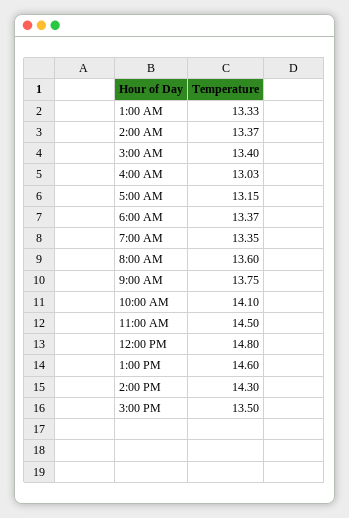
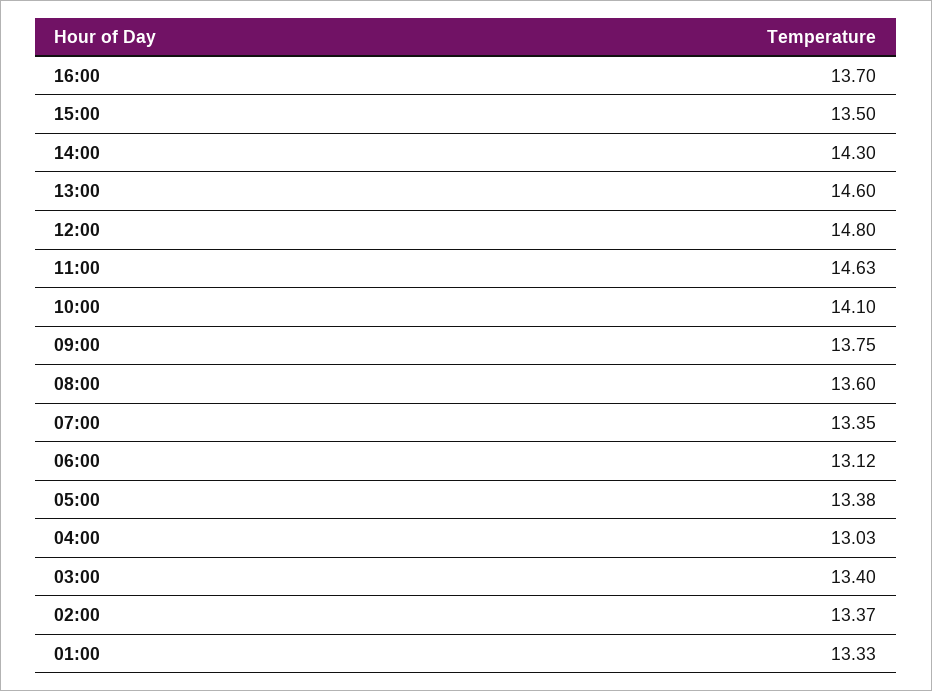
5:00 AM: 13.15 -> 13.38
6:00 AM: 13.37 -> 13.12
11:00 AM: 14.5 -> 14.63
16:00: none -> 13.7

